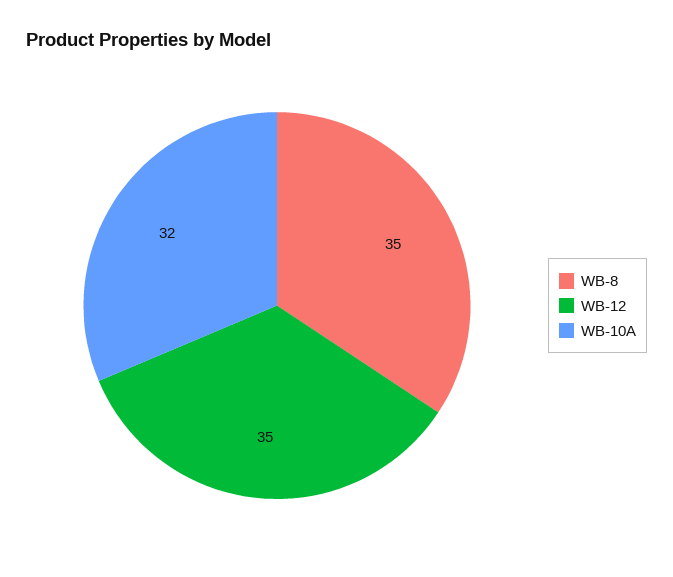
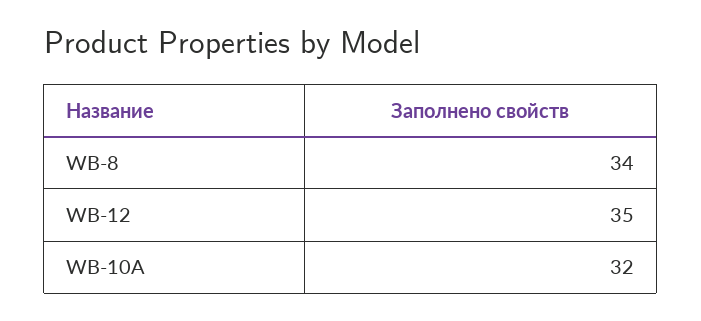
WB-8: 35 -> 34

